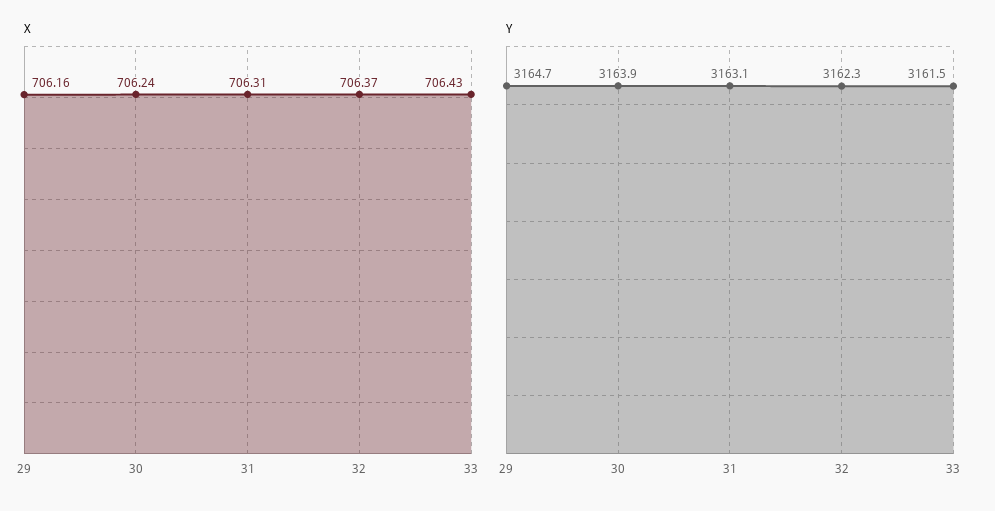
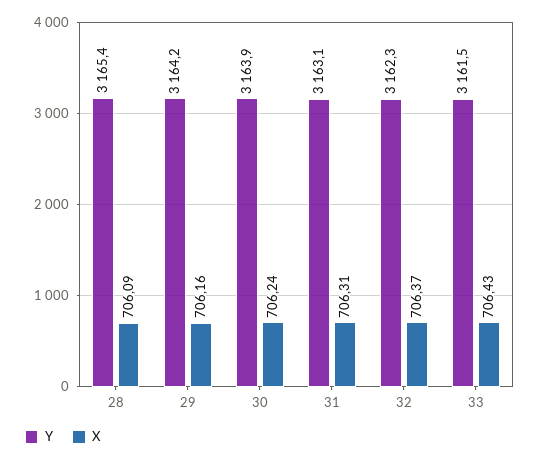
Y, 29: 3164.7 -> 3164.2
Y, 28: none -> 3165.4
X, 28: none -> 706.09

